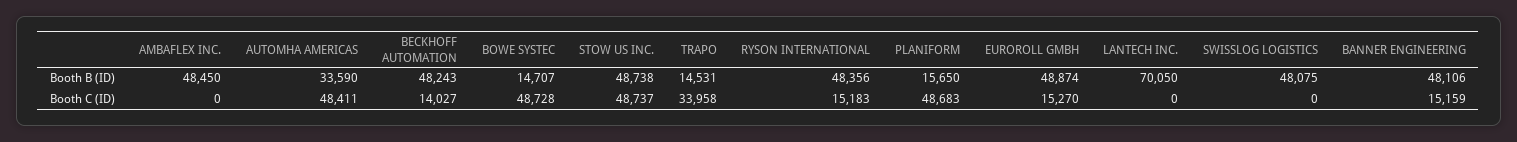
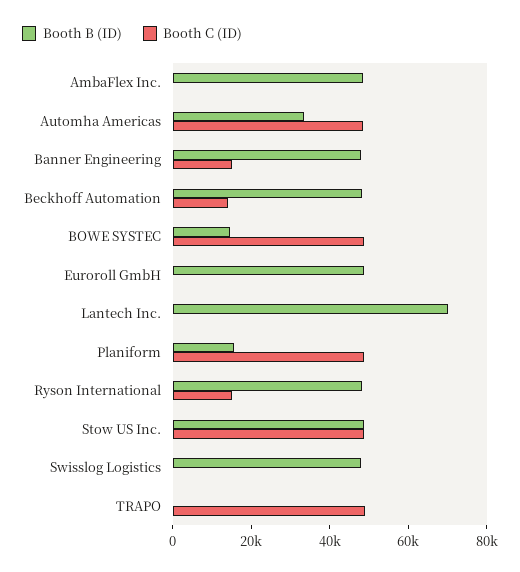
Booth B (ID), TRAPO: 14531 -> 0
Booth C (ID), TRAPO: 33958 -> 50000
Booth C (ID), EUROROLL GMBH: 15270 -> 0

